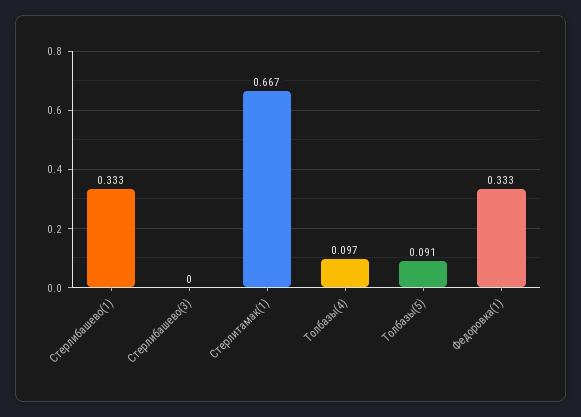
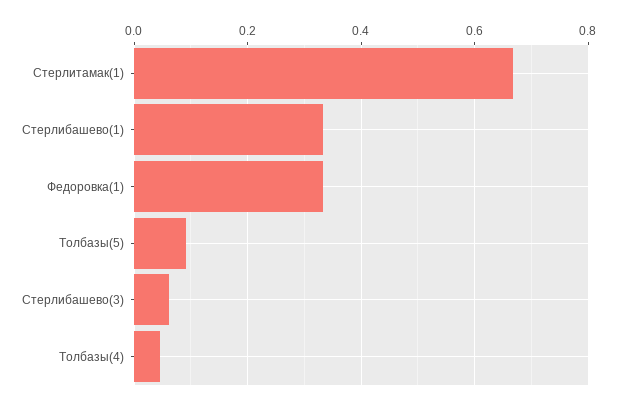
Стерлибашево(3): 0 -> 0.06
Толбазы(4): 0.097 -> 0.04

